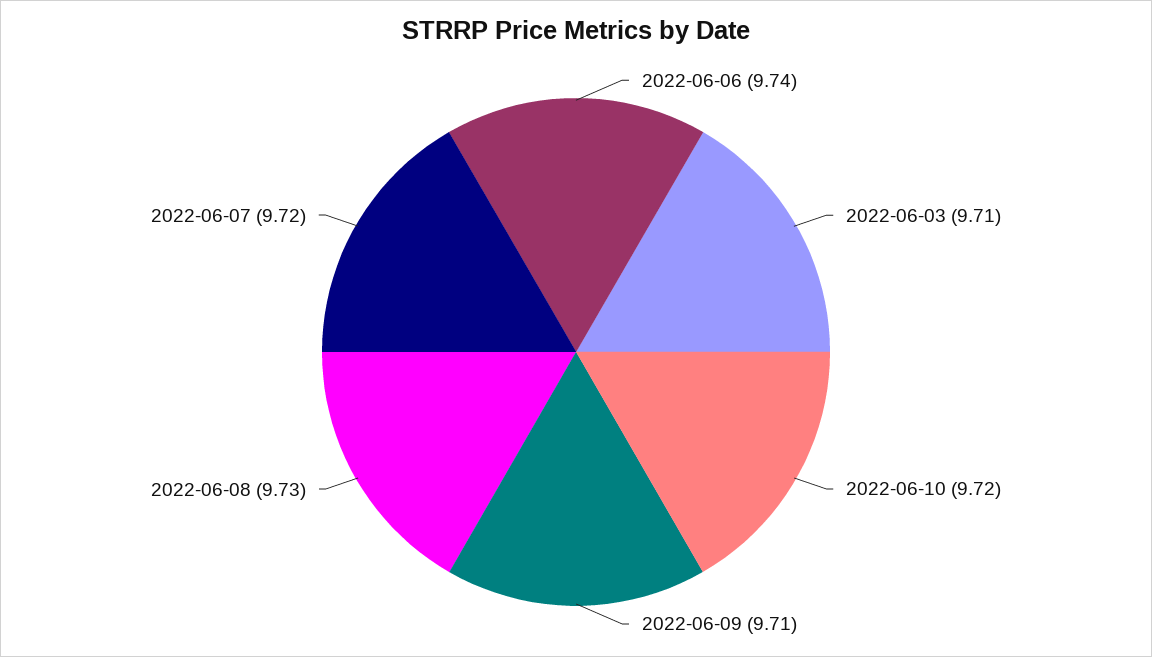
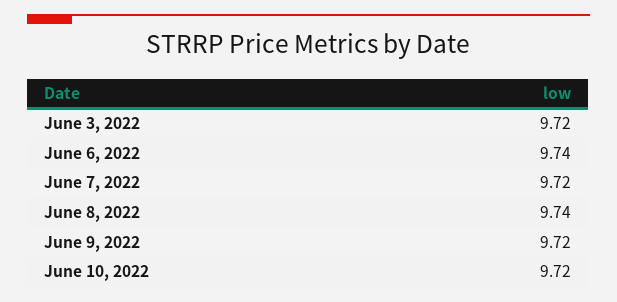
2022-06-03: 9.71 -> 9.72
2022-06-09: 9.71 -> 9.72
2022-06-08: 9.73 -> 9.74

